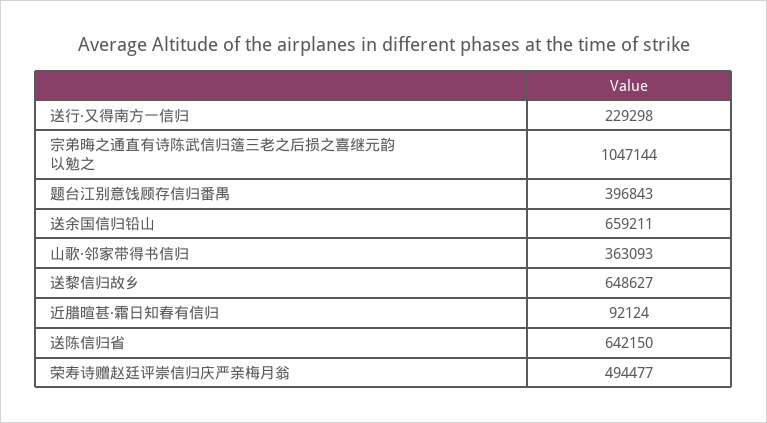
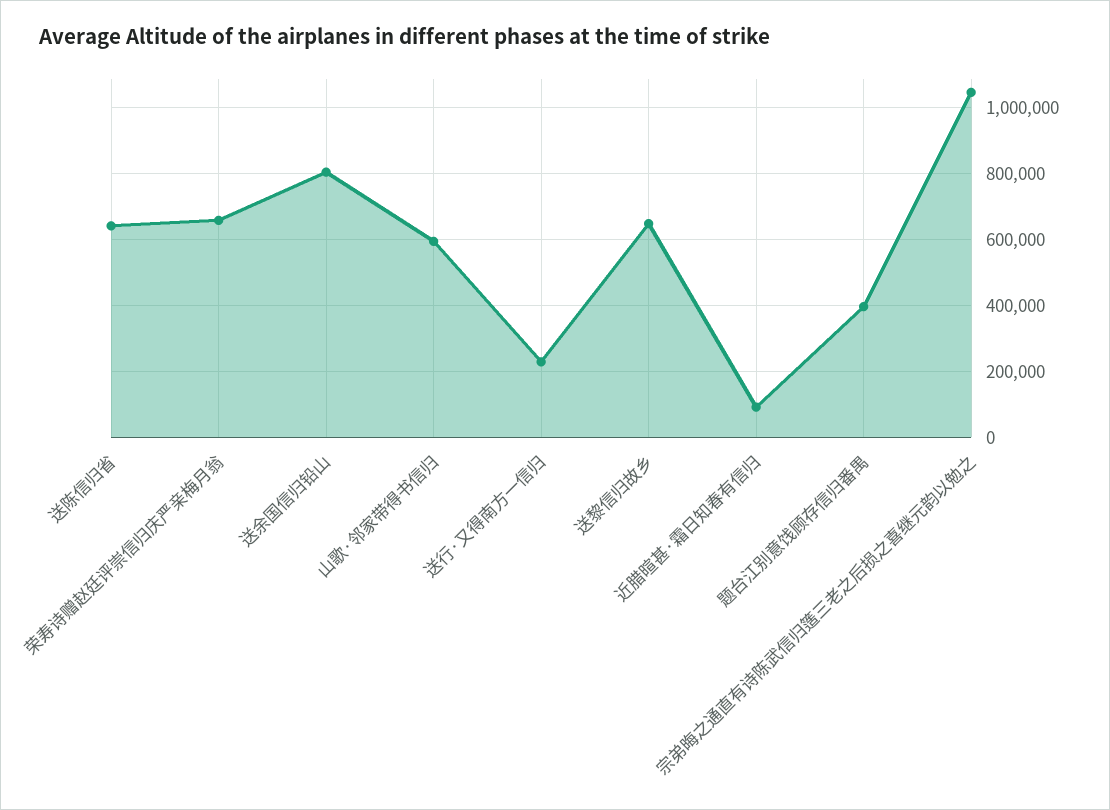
送余国信归铅山: 659211 -> 800000
山歌·邻家带得书信归: 363093 -> 600000
荣寿诗赠赵廷评崇信归庆严亲梅月翁: 494477 -> 660000

